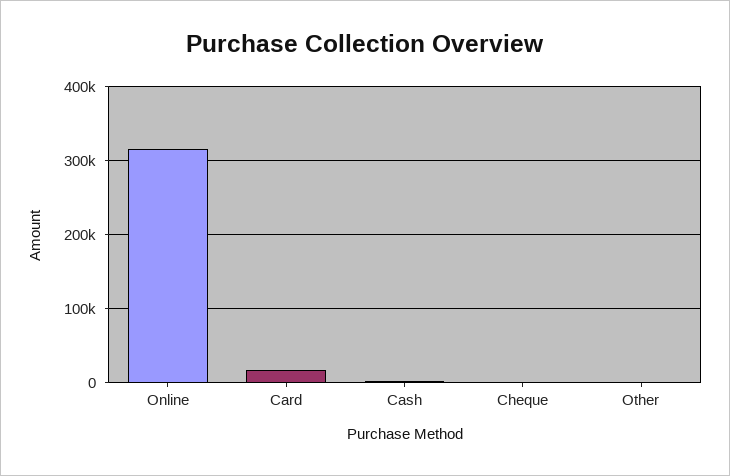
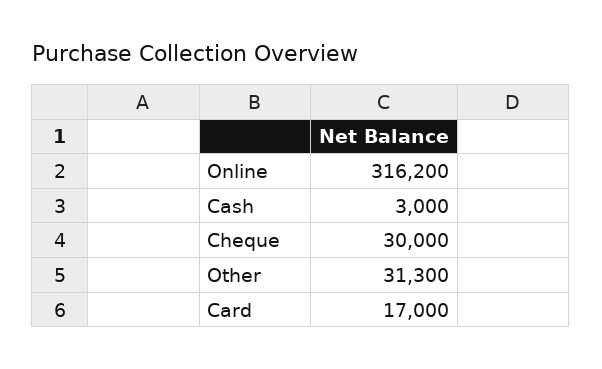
Cheque: 0 -> 30000
Other: 0 -> 31300

